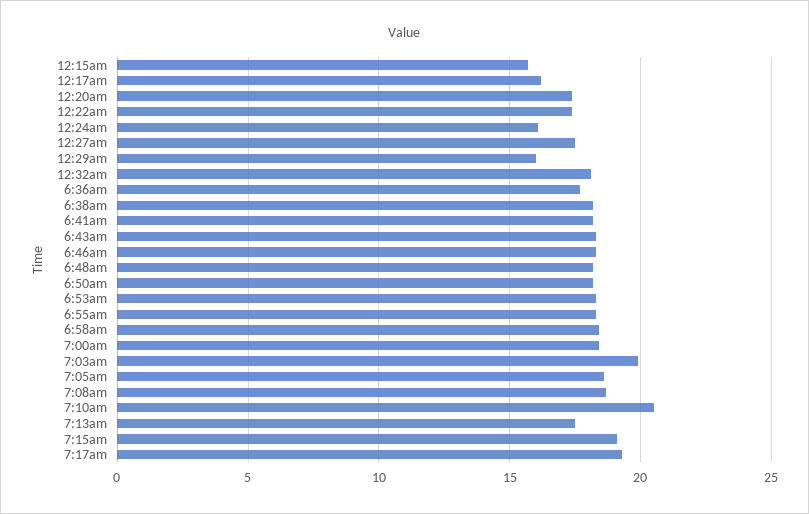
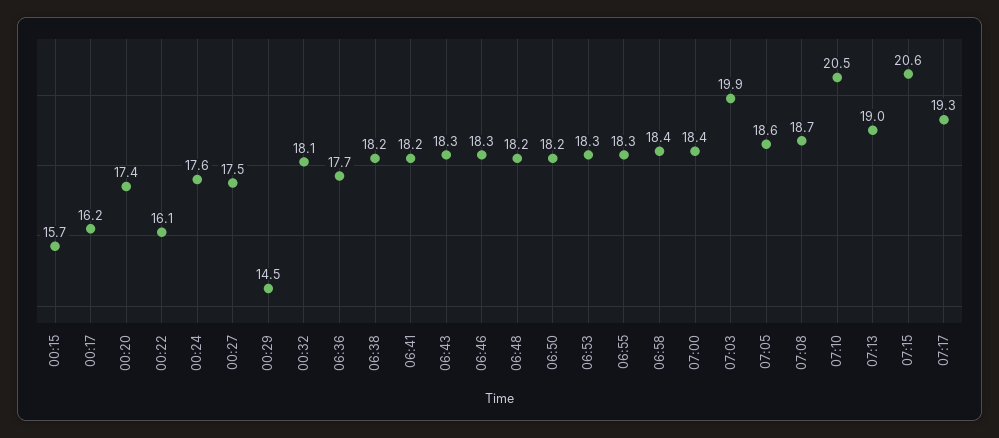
12:22am: 17.5 -> 16.1
12:24am: 16 -> 17.6
12:29am: 16 -> 14.5
7:13am: 17.5 -> 19
7:15am: 19 -> 20.6

